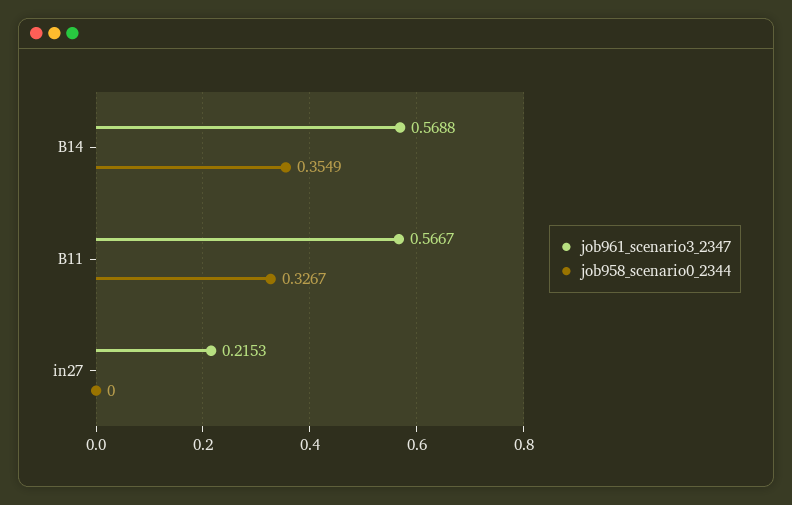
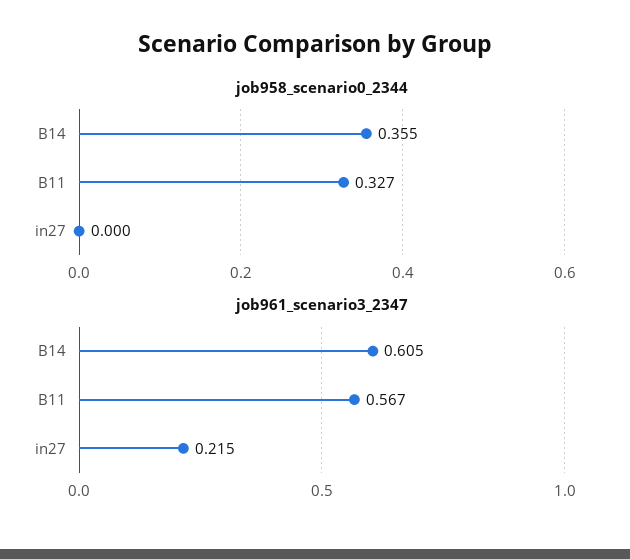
job961_scenario3_2347, B14: 0.5688 -> 0.605

